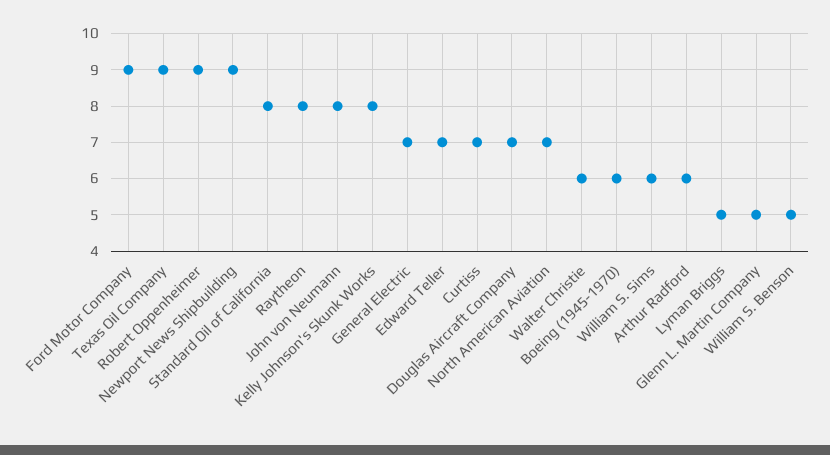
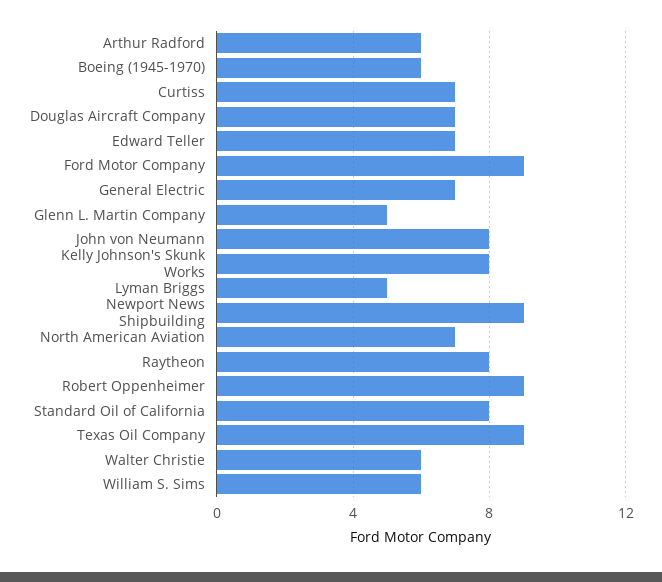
William S. Benson: 5 -> none

